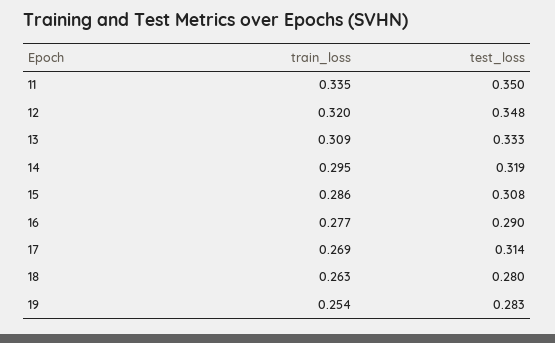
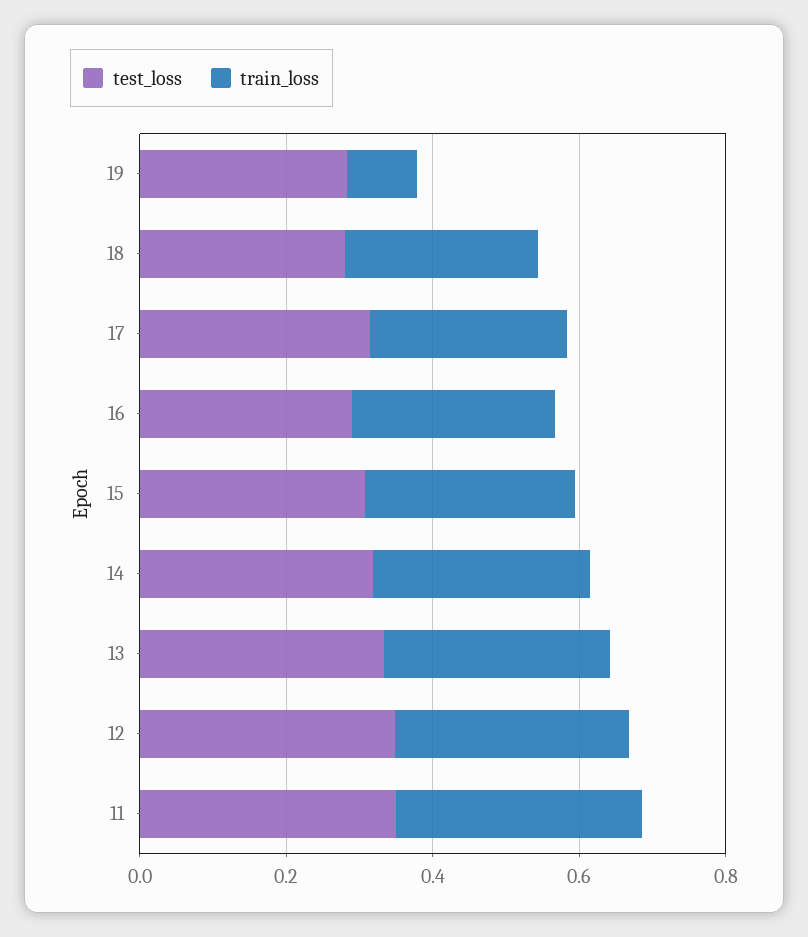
train_loss, 19: 0.254 -> 0.1

